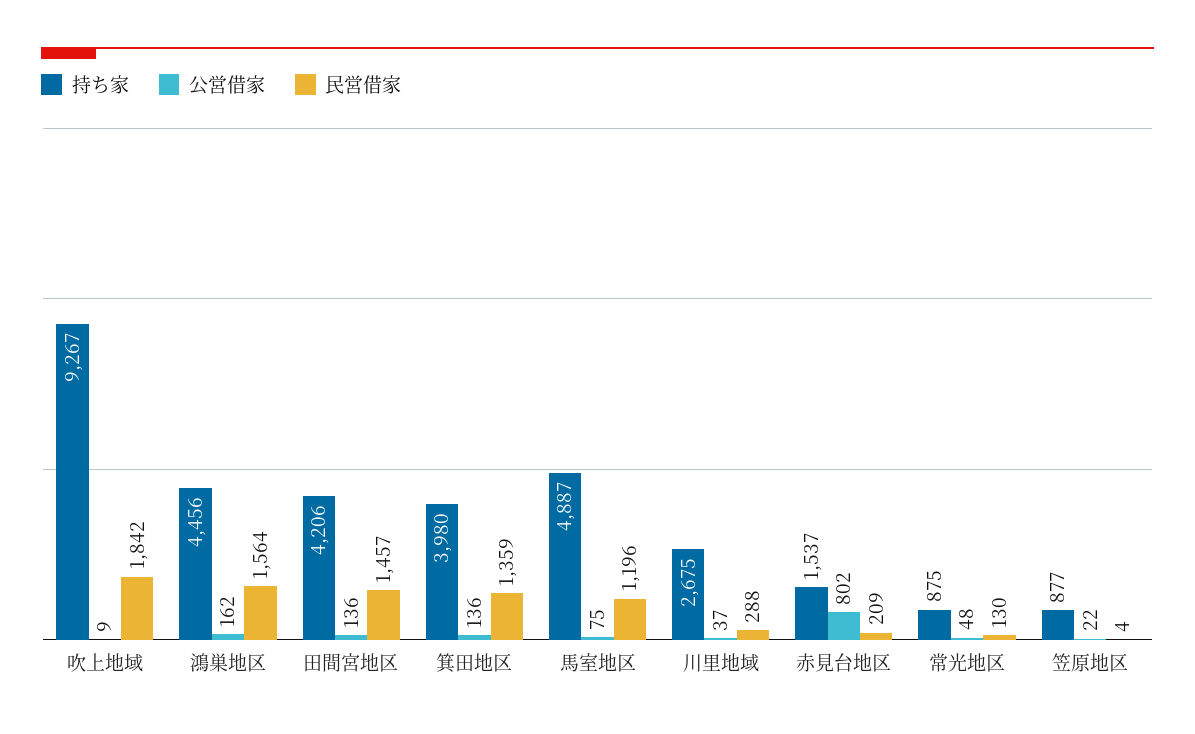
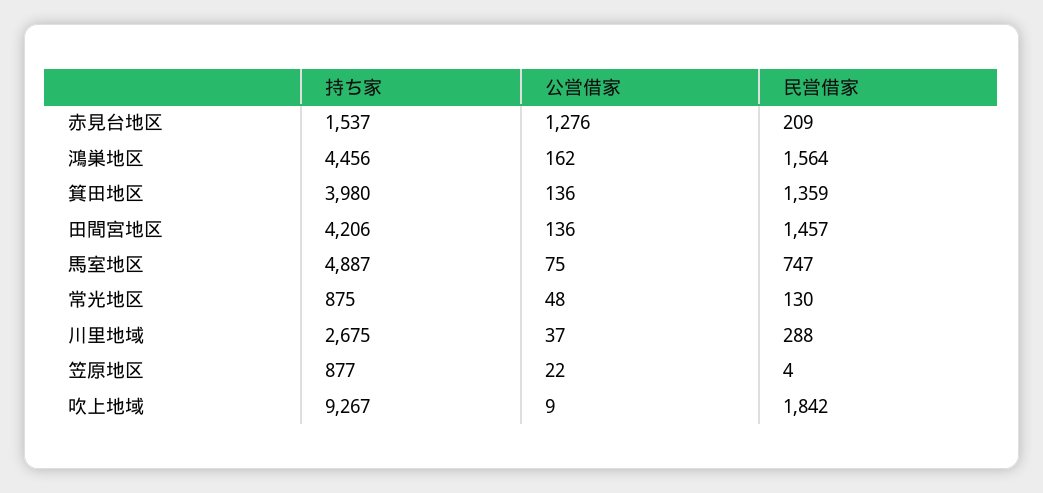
民営借家, 馬室地区: 1196 -> 747
公営借家, 赤見台地区: 802 -> 1276

